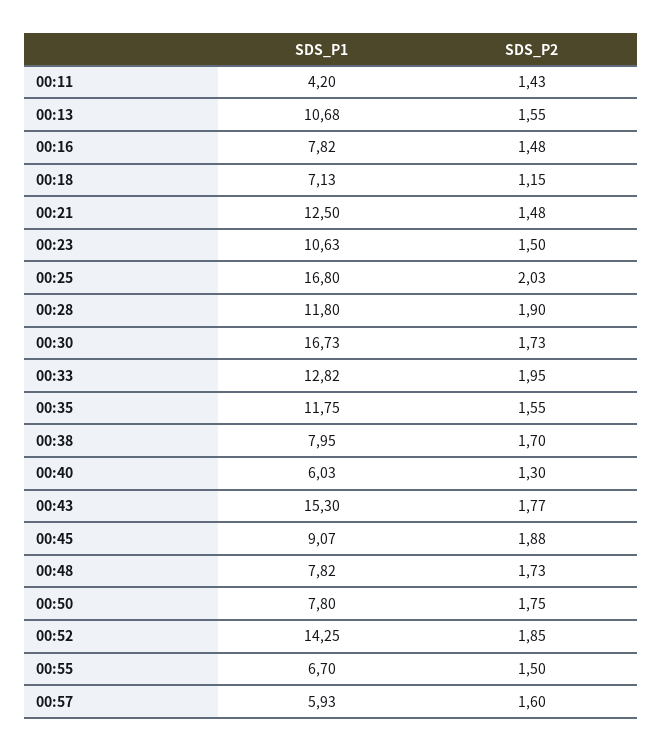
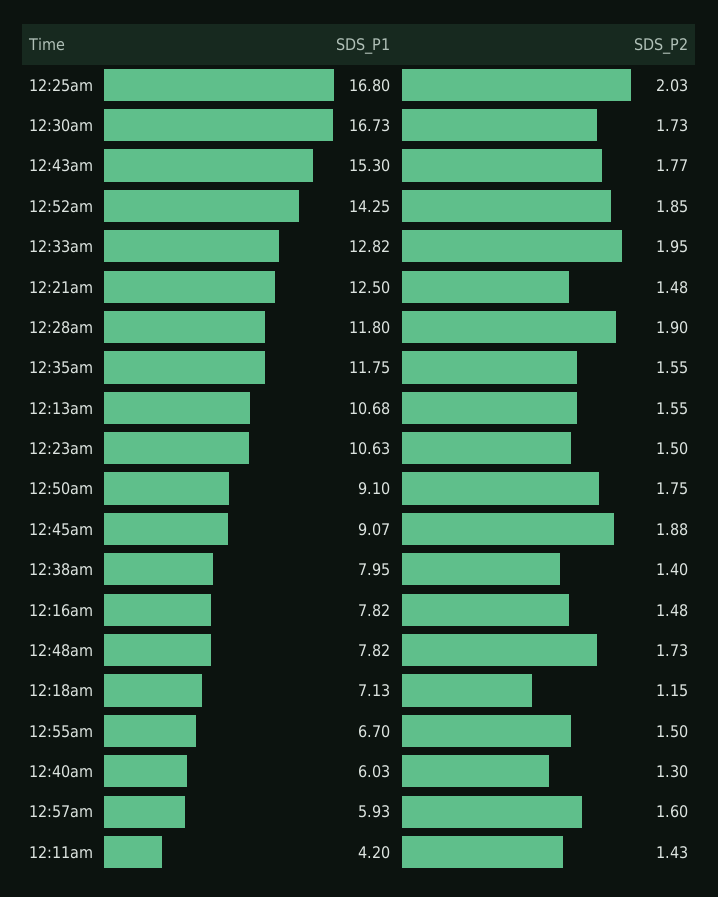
SDS_P2, 00:38: 1.7 -> 1.4
SDS_P1, 00:50: 7.8 -> 9.1

